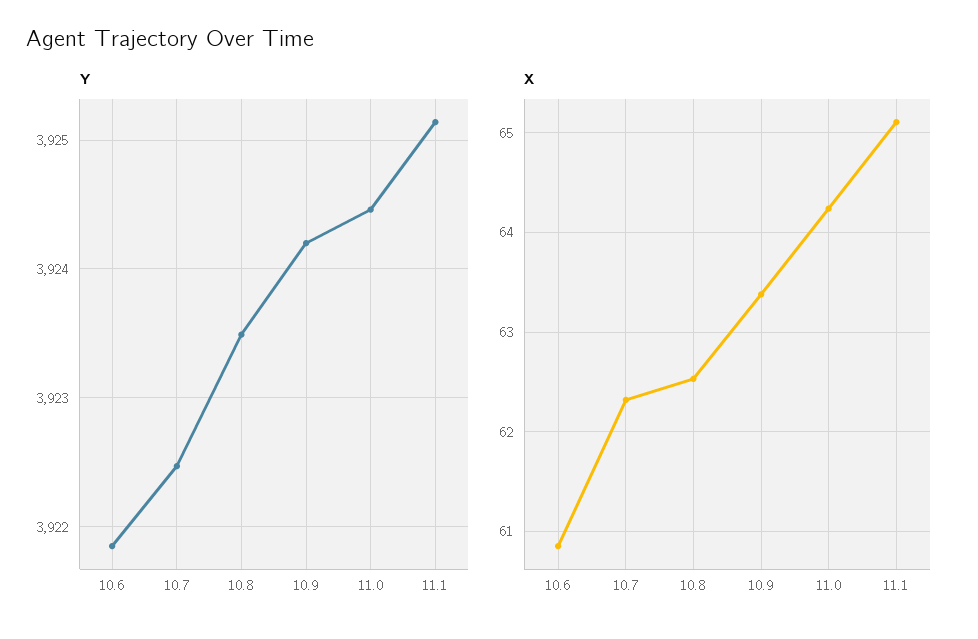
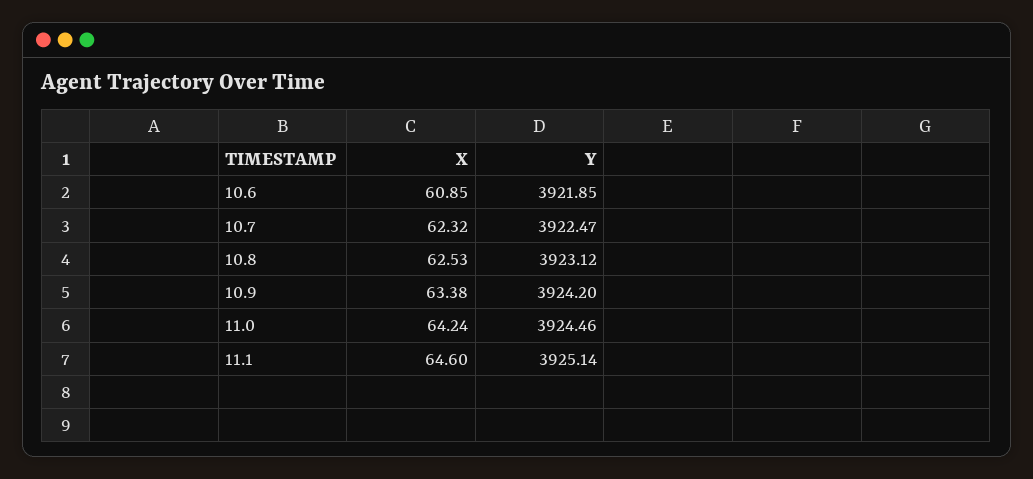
Y, 10.8: 3923.5 -> 3923.12
X, 11.1: 65.1 -> 64.6

